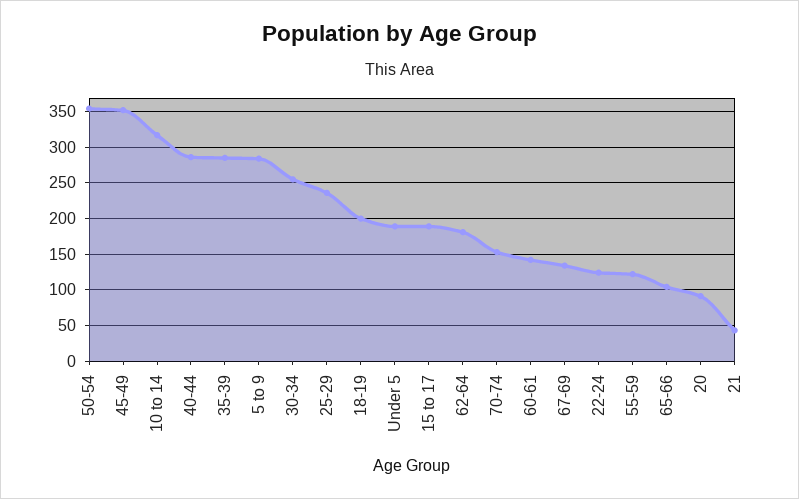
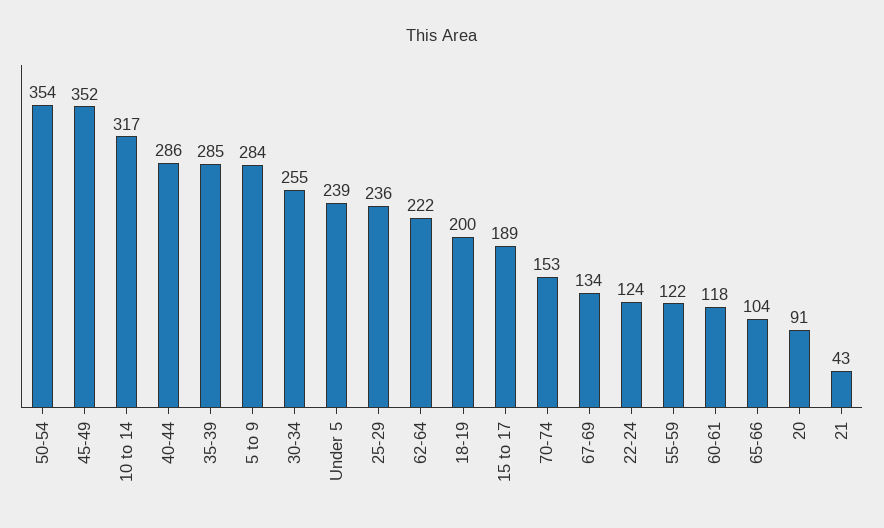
Under 5: 190 -> 239
62-64: 180 -> 222
60-61: 140 -> 118

